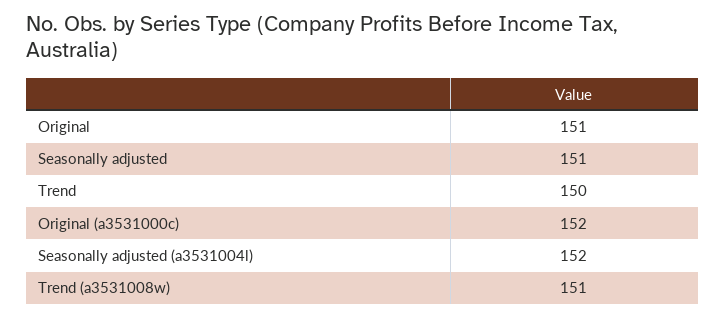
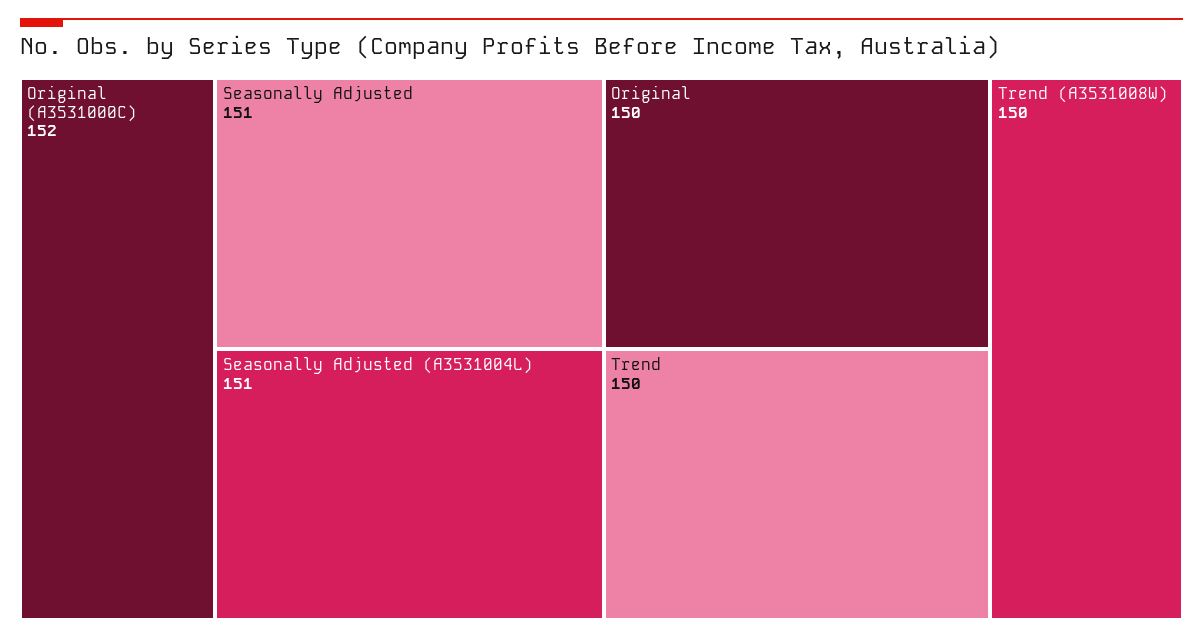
Original: 151 -> 150
Seasonally adjusted (a3531004l): 152 -> 151
Trend (a3531008w): 151 -> 150

